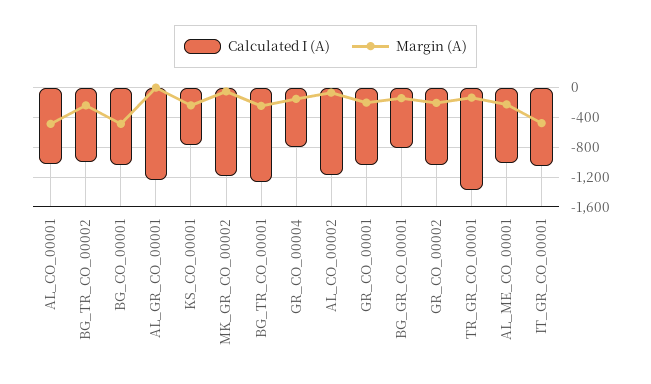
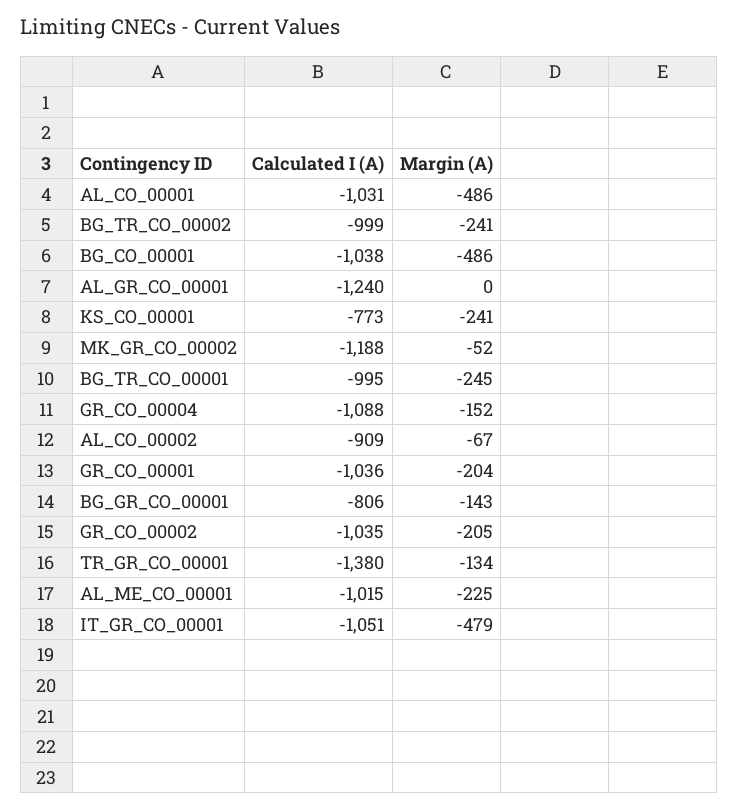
Calculated I (A), BG_TR_CO_00001: -1300 -> -995
Calculated I (A), GR_CO_00004: -800 -> -1088
Calculated I (A), AL_CO_00002: -1200 -> -909

